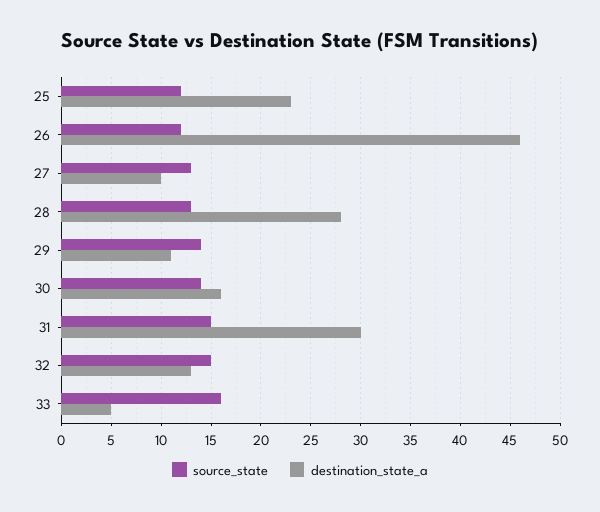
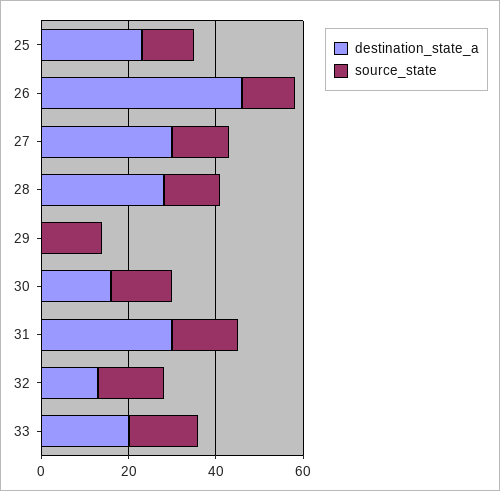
destination_state_a, 27: 10 -> 30
destination_state_a, 29: 11 -> 0
destination_state_a, 33: 5 -> 20

